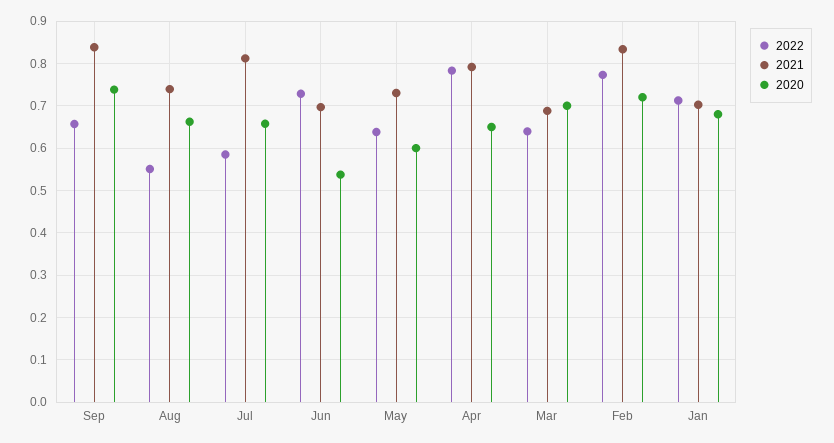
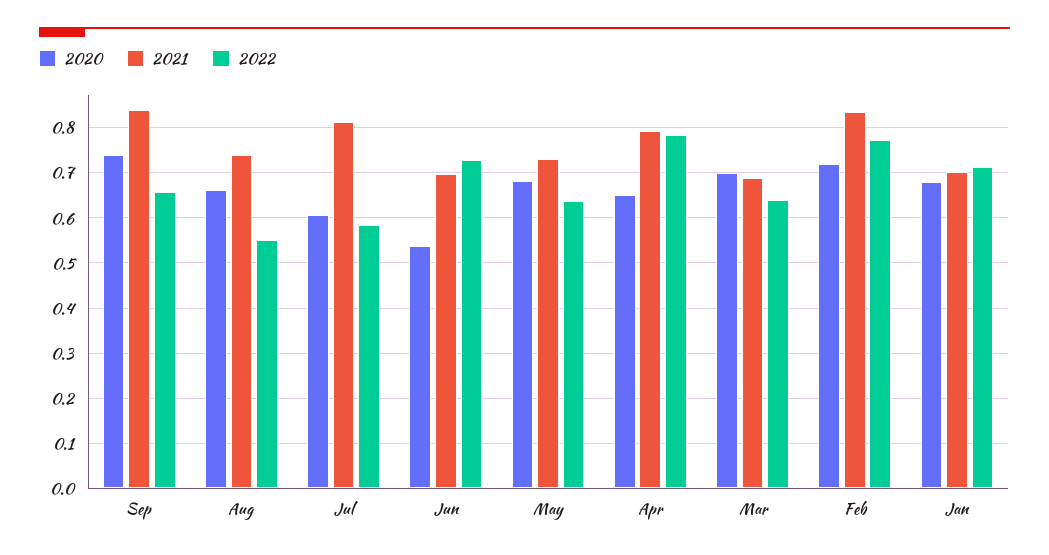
2020, Jul: 0.66 -> 0.6
2020, May: 0.6 -> 0.68

